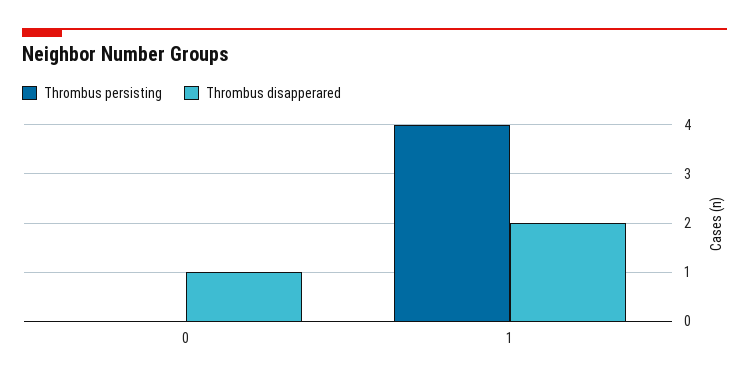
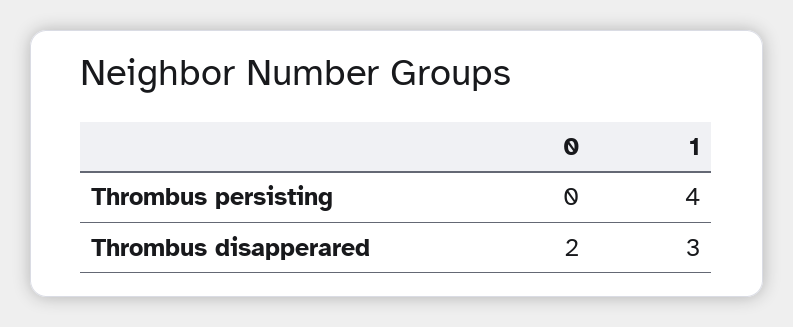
Thrombus disapperared, 0: 1 -> 2
Thrombus disapperared, 1: 2 -> 3

